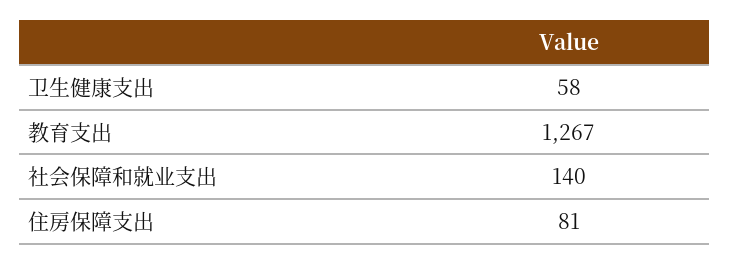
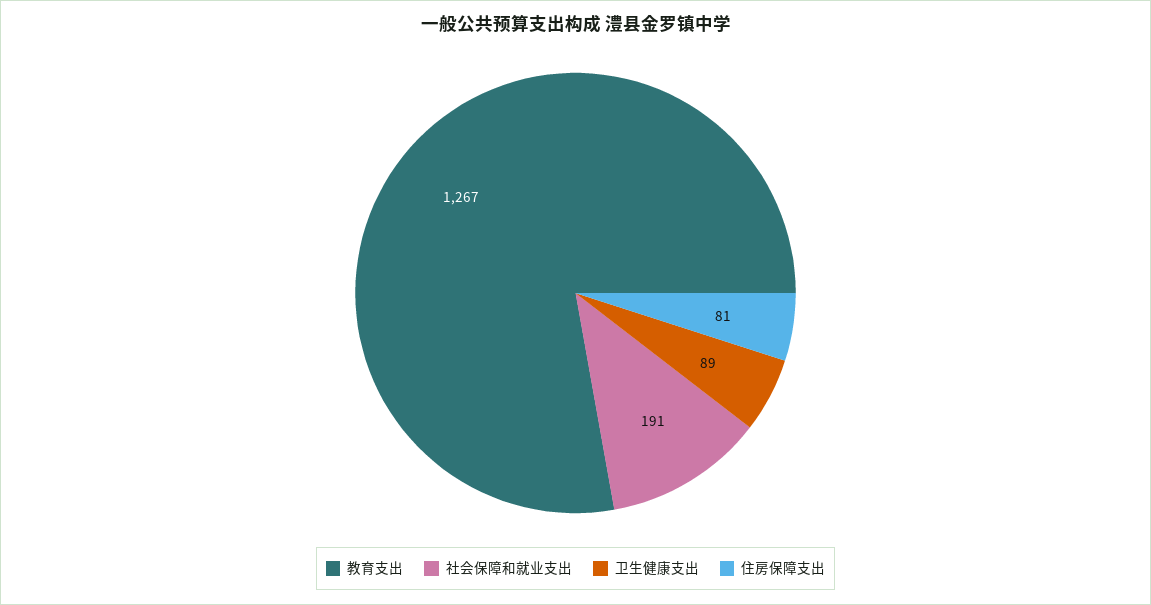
卫生健康支出: 58 -> 89
社会保障和就业支出: 140 -> 191

